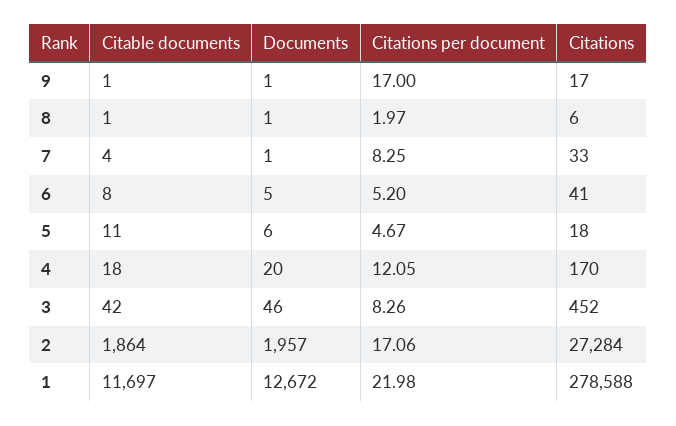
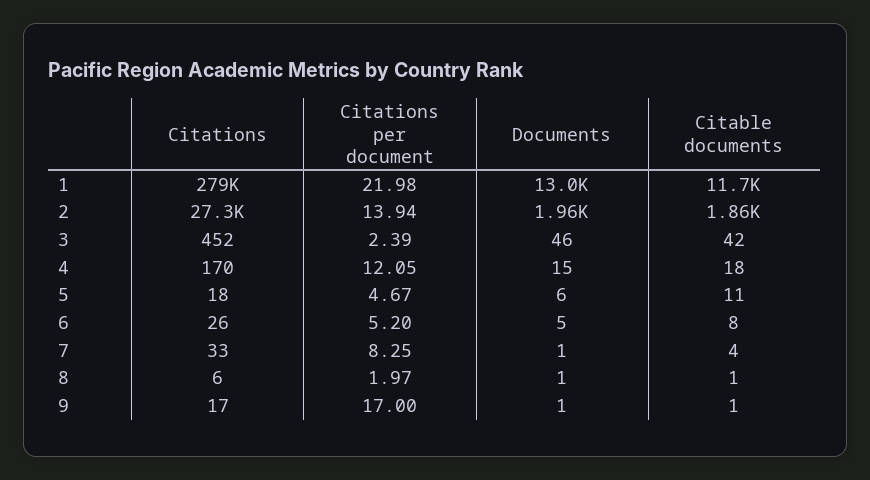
Citations, 6: 41 -> 26
Documents, 4: 20 -> 15
Citations per document, 3: 8.26 -> 2.39
Citations per document, 2: 17.06 -> 13.94
Documents, 1: 12672 -> 13000

